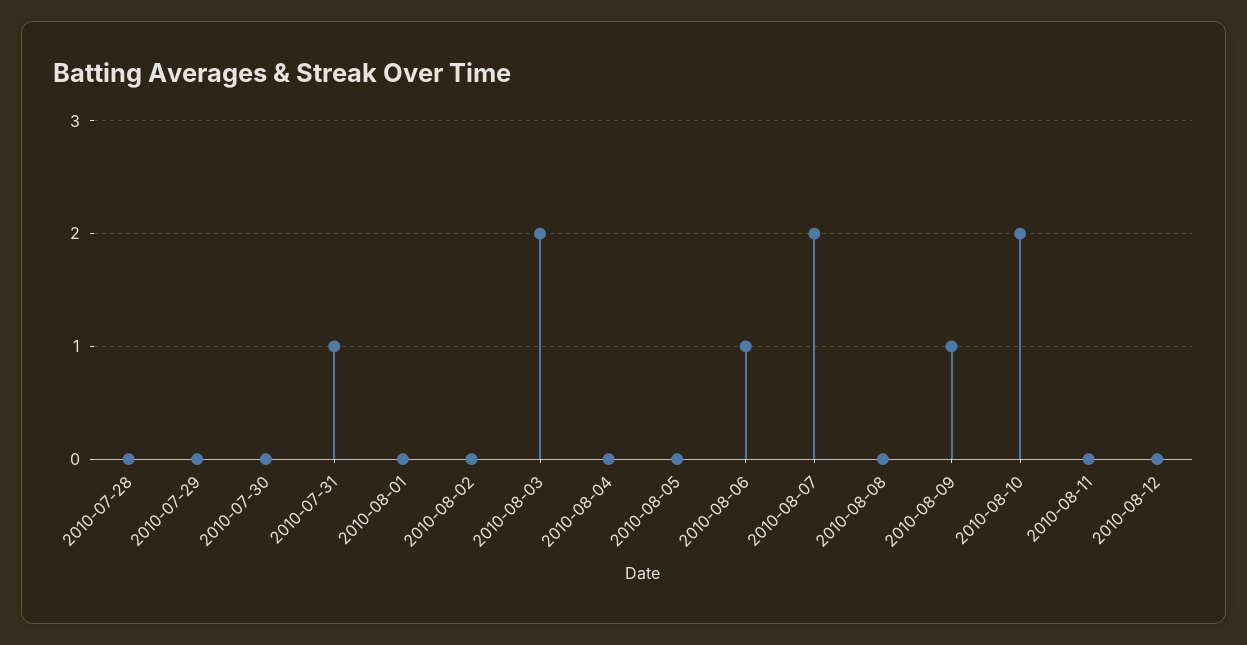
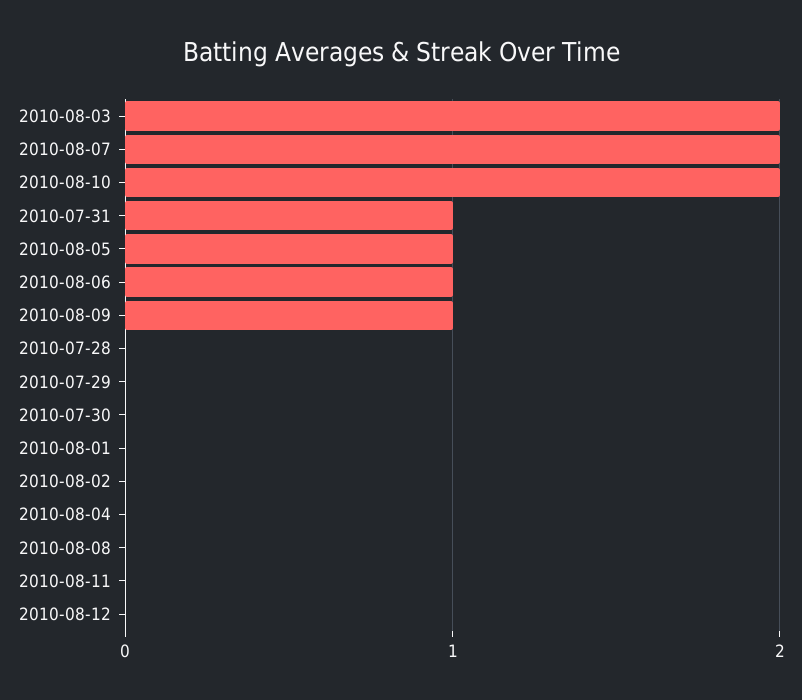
2010-08-05: 0 -> 1

